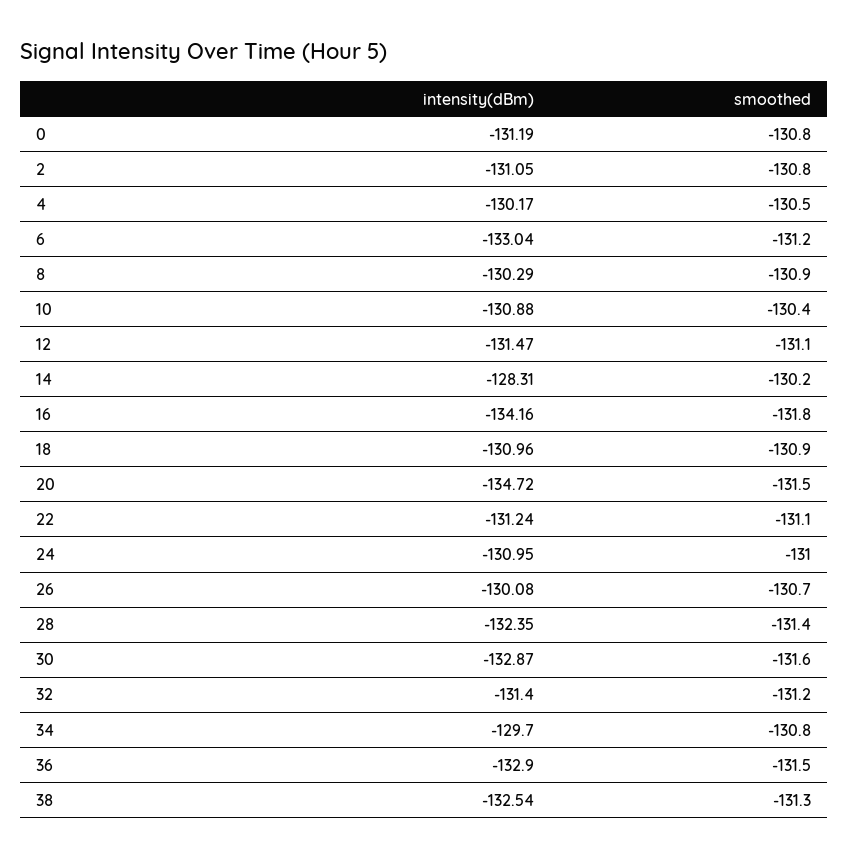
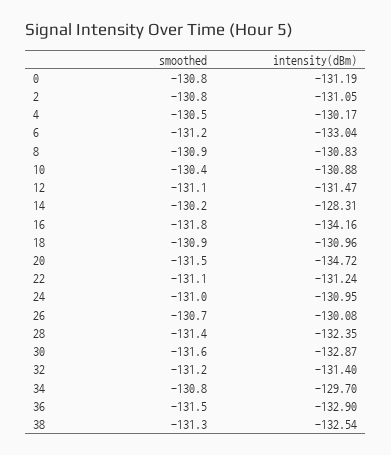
intensity(dBm), 8: -130.29 -> -130.83

